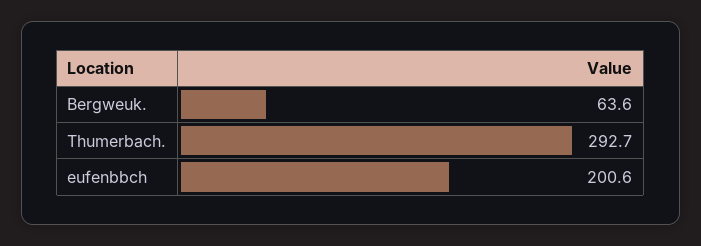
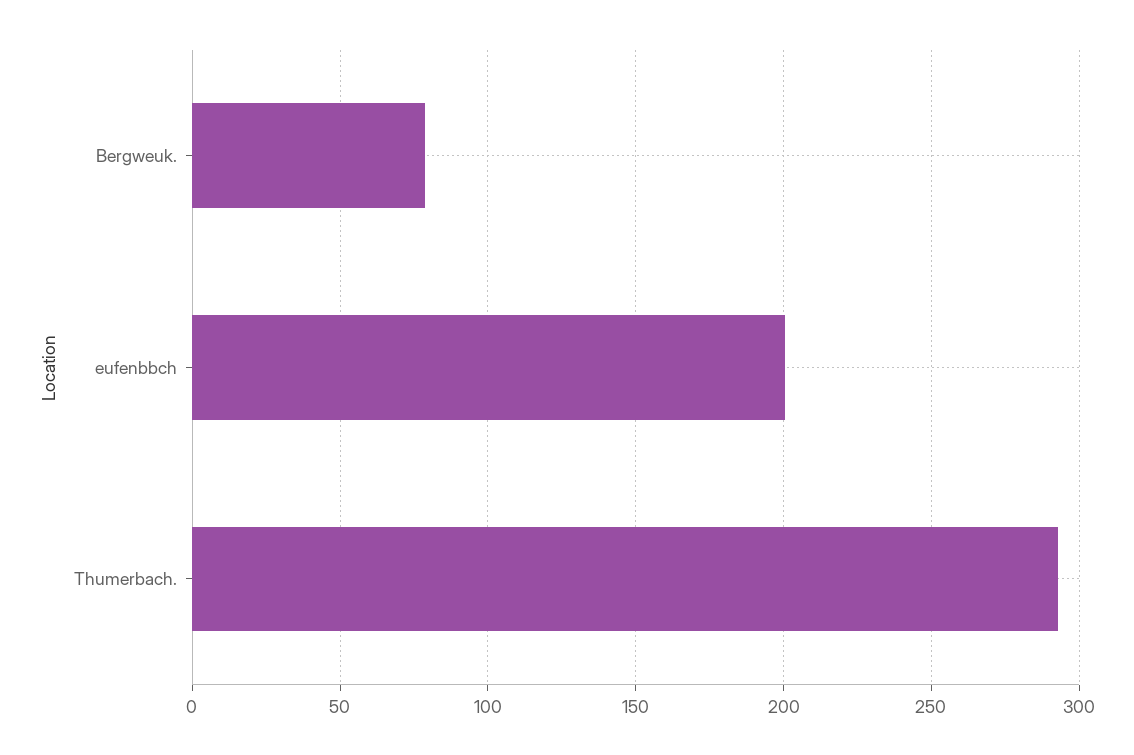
Bergweuk.: 63.6 -> 80

